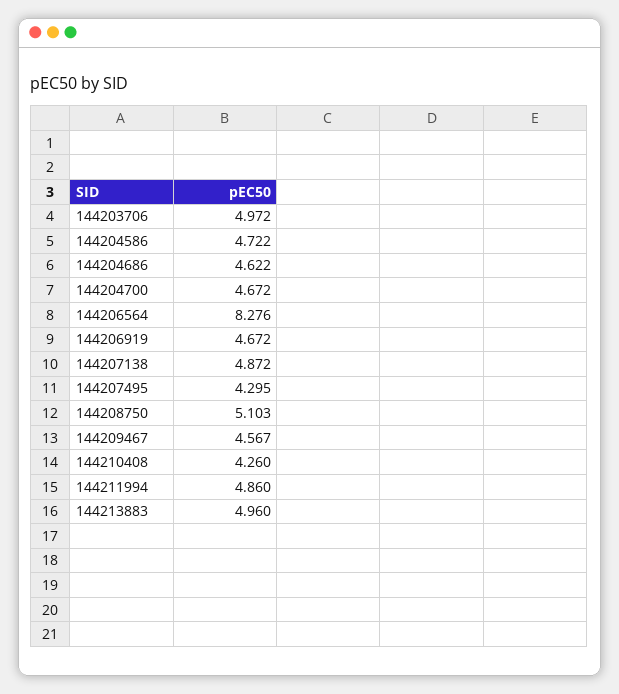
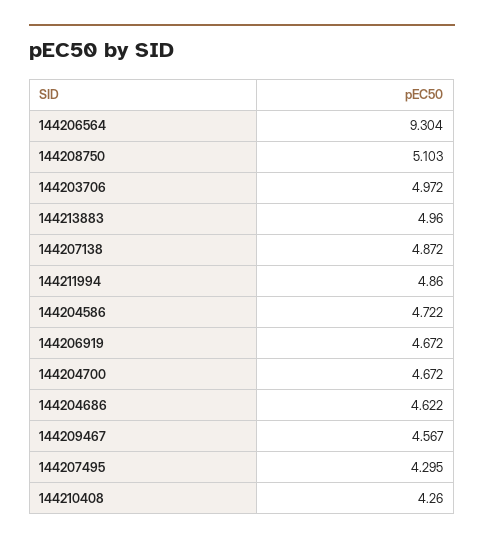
144206564: 8.276 -> 9.304

